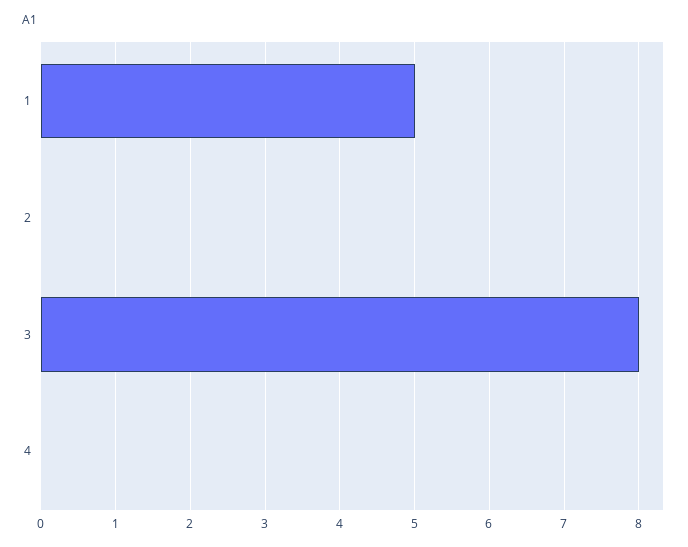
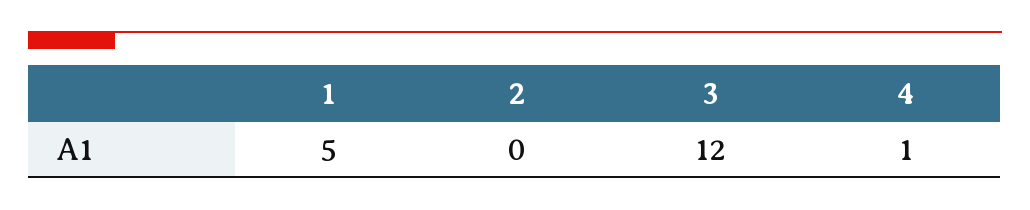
3: 8 -> 12
4: 0 -> 1

